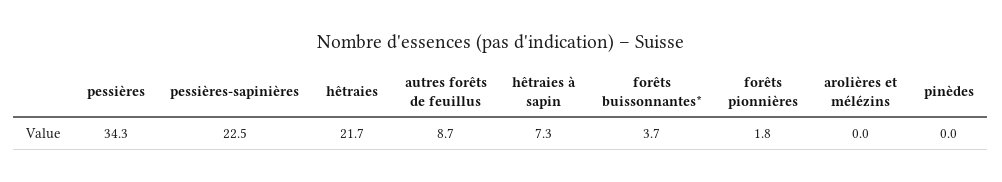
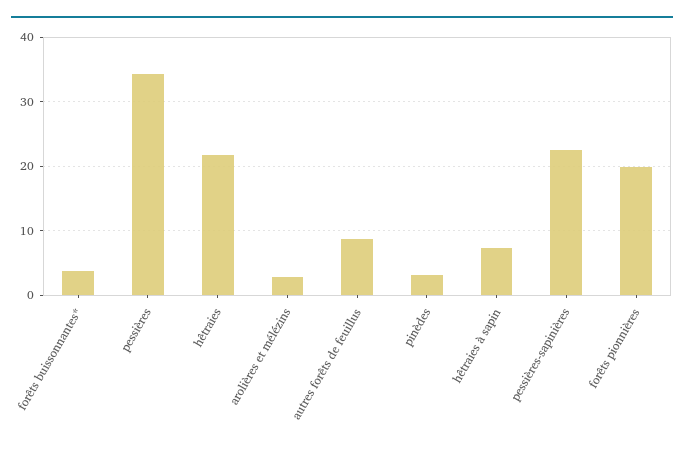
forêts pionnières: 1.8 -> 20
arolières et mélézins: 0 -> 3
pinèdes: 0 -> 3

